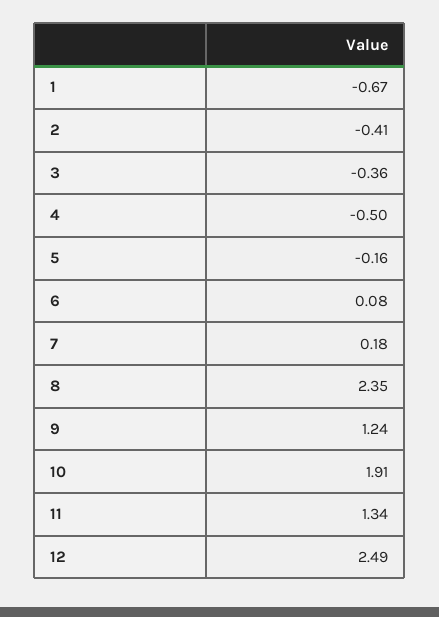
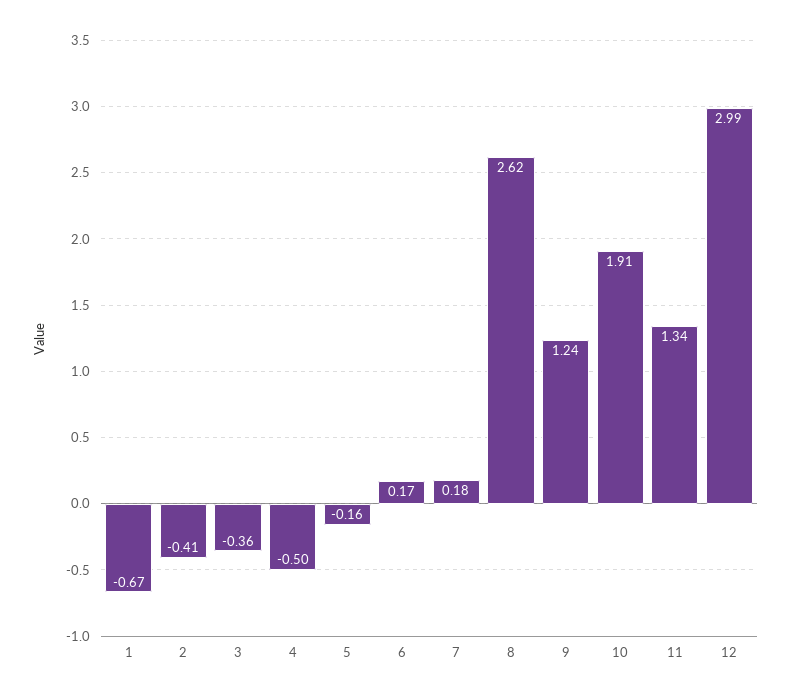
6: 0.08 -> 0.17
8: 2.35 -> 2.62
12: 2.49 -> 2.99

